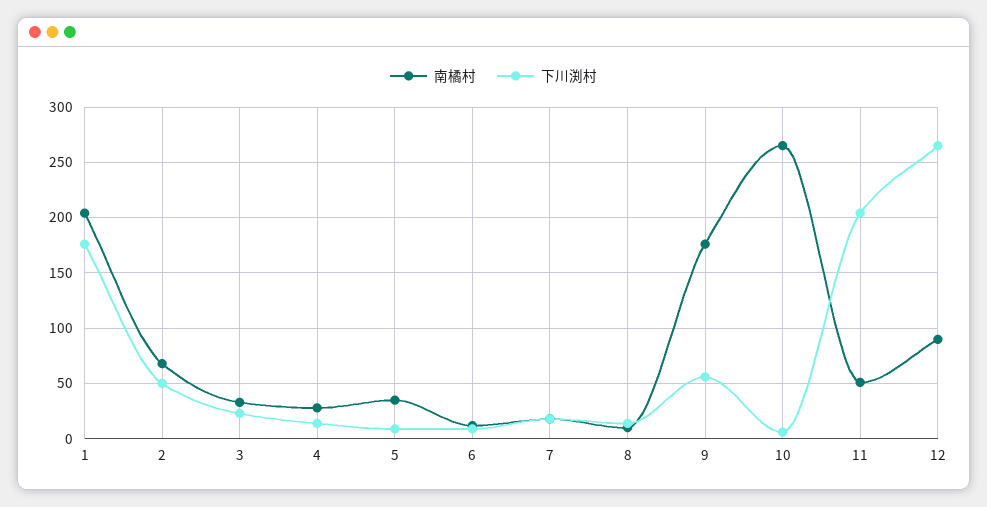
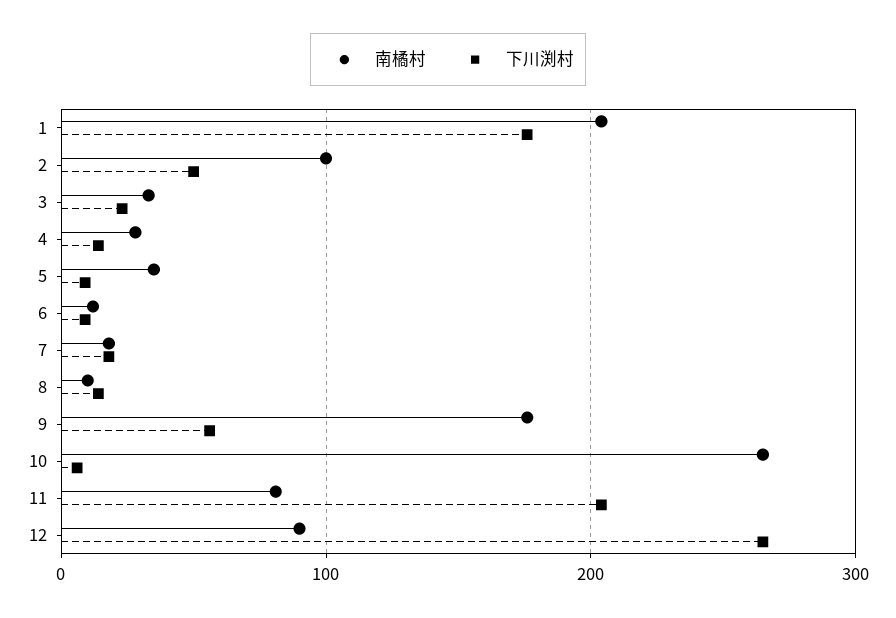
南橘村, 2: 70 -> 100
南橘村, 11: 50 -> 80

